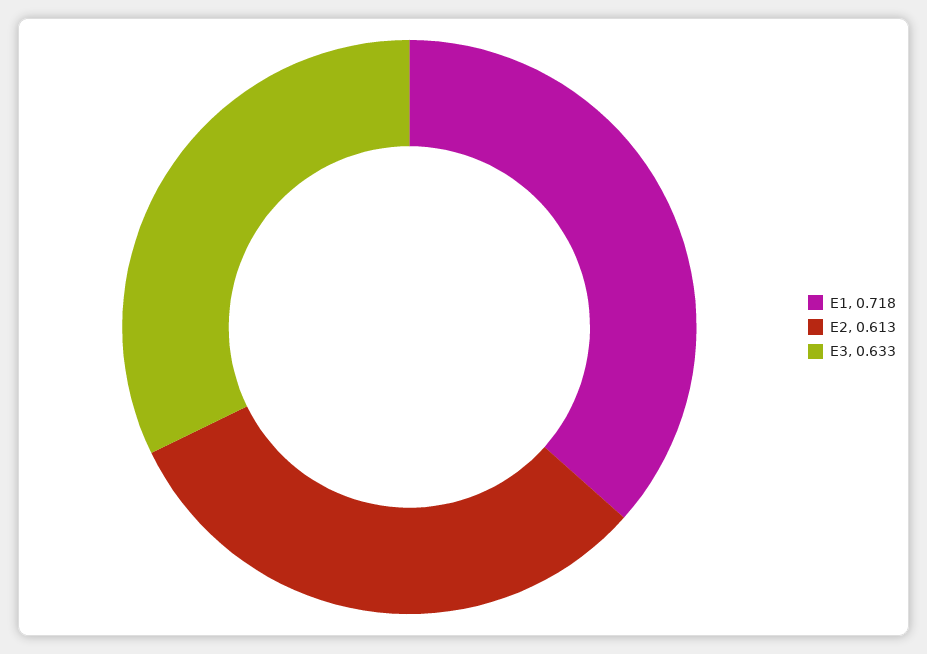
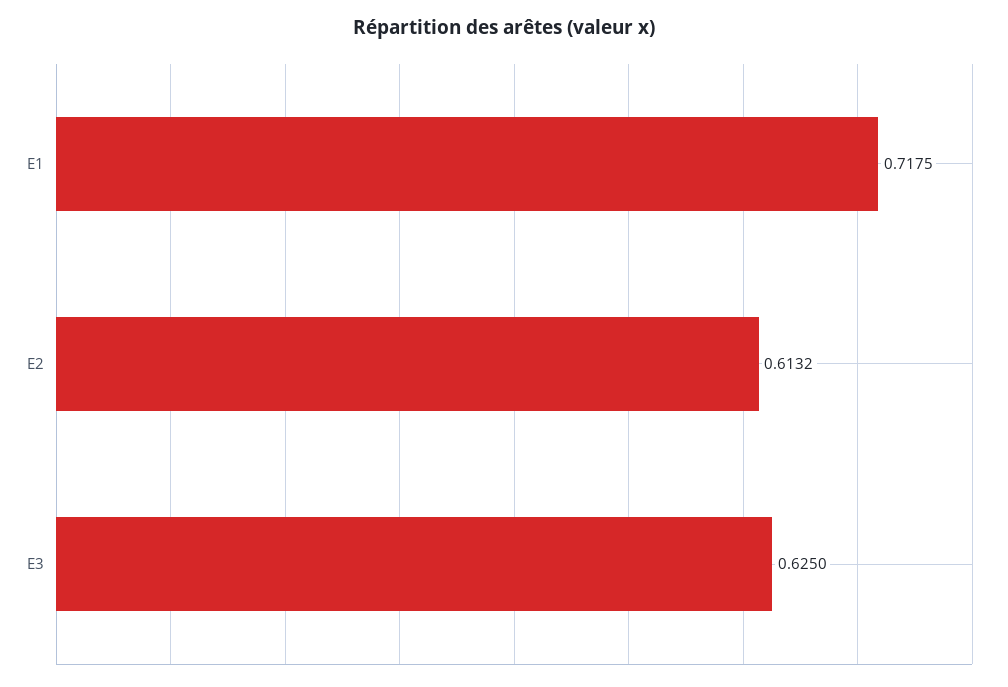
E3: 0.633 -> 0.625

